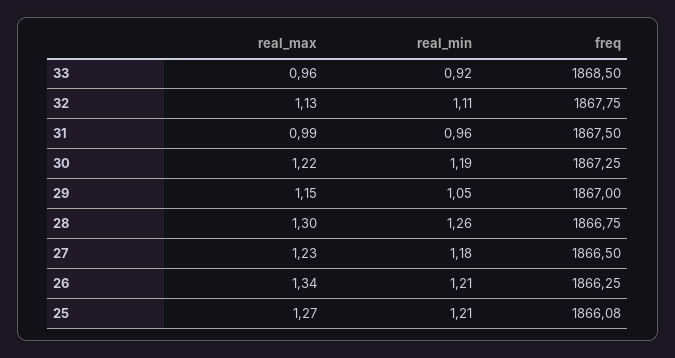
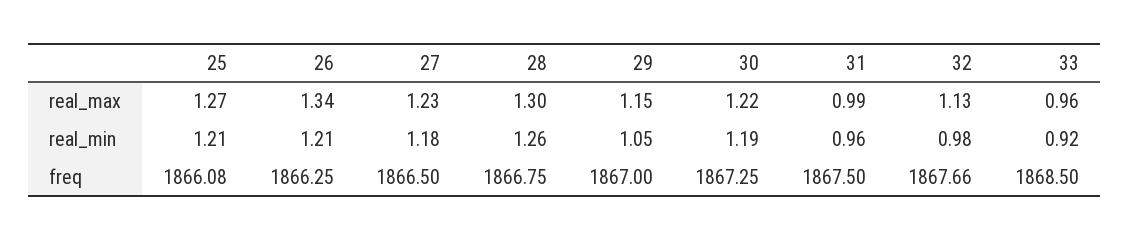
real_min, 32: 1.11 -> 0.98
freq, 32: 1867.75 -> 1867.66

